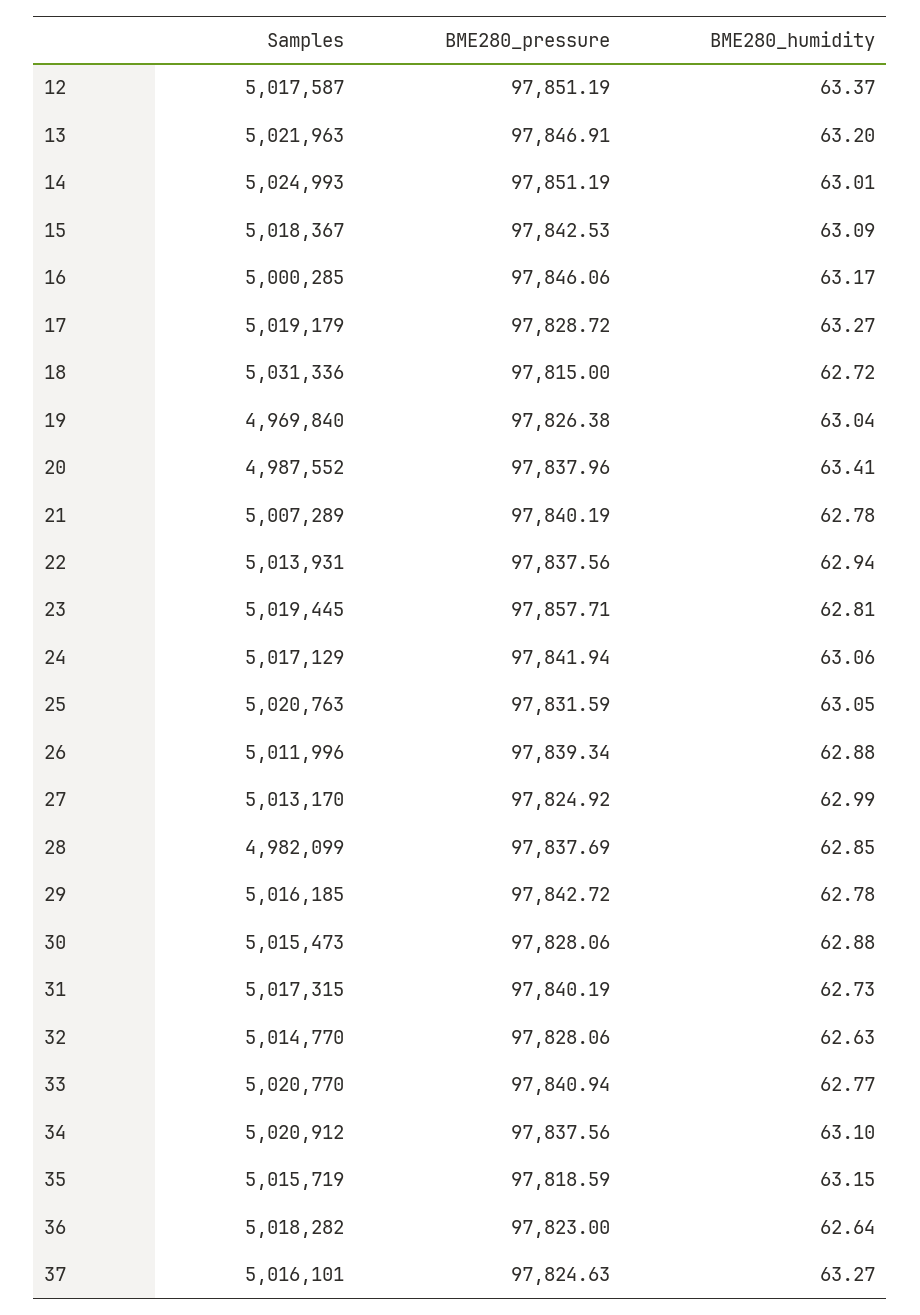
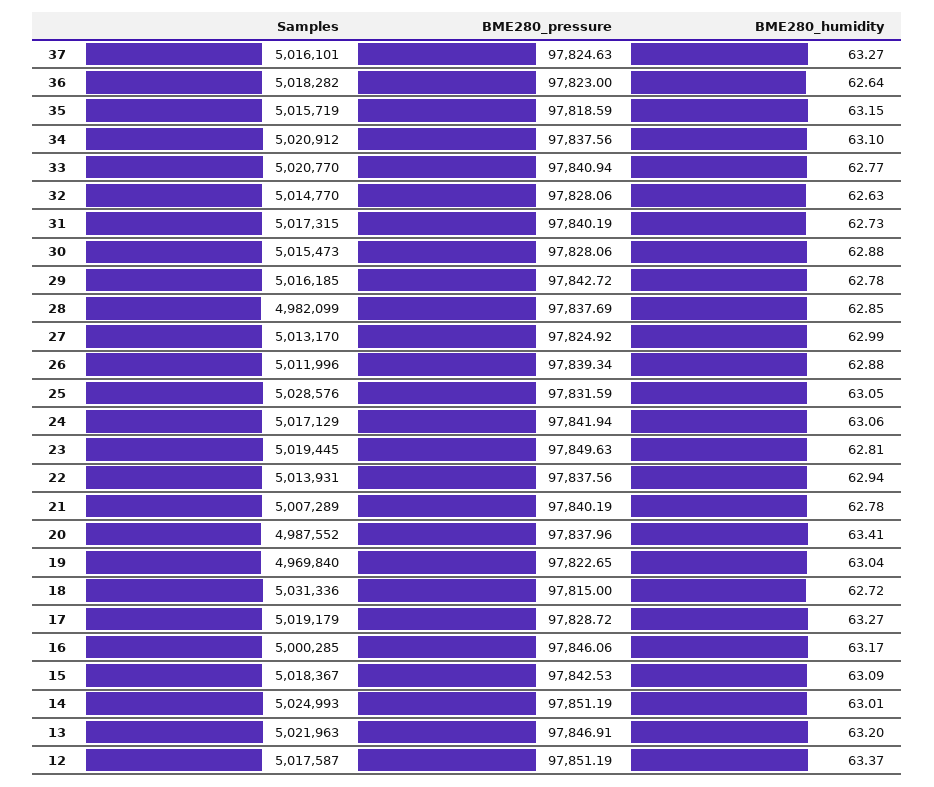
BME280_pressure, 19: 97826.38 -> 97822.65
BME280_pressure, 23: 97857.71 -> 97849.63
Samples, 25: 5020763 -> 5028576

